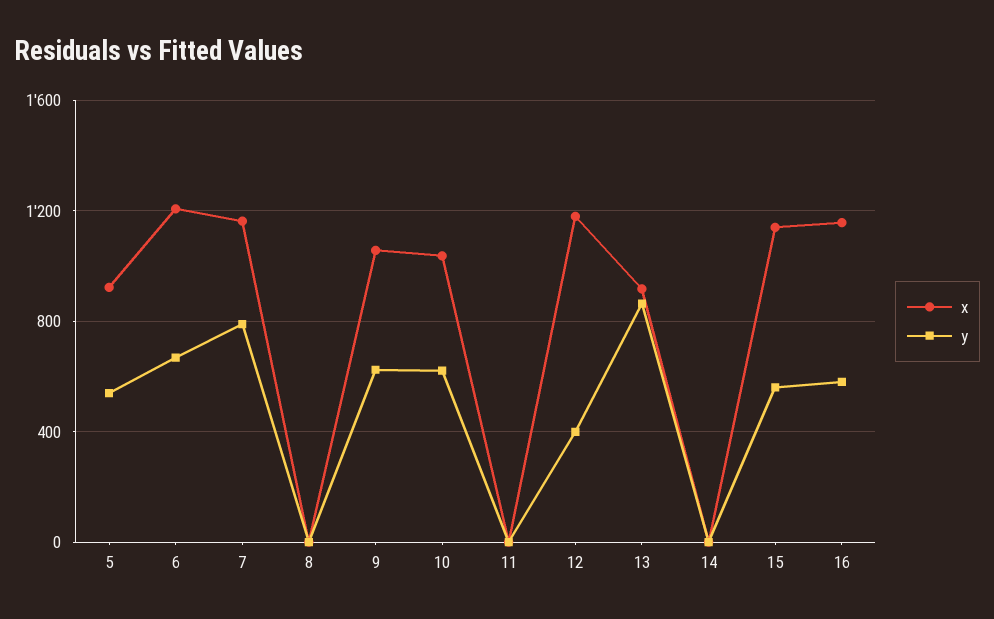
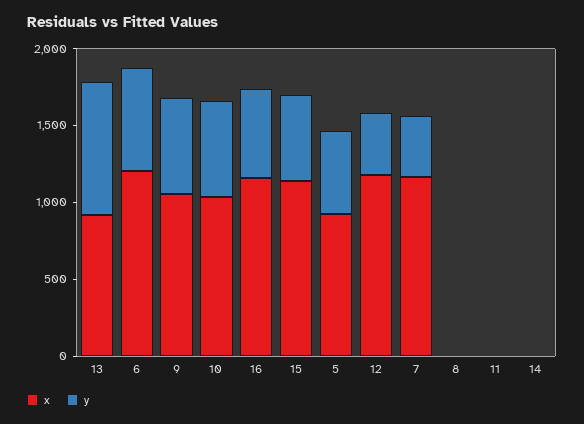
y, 7: 800 -> 400

